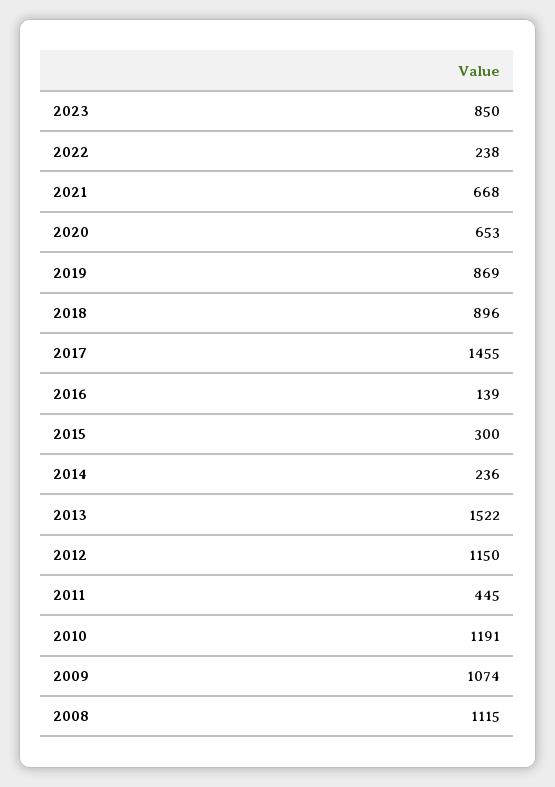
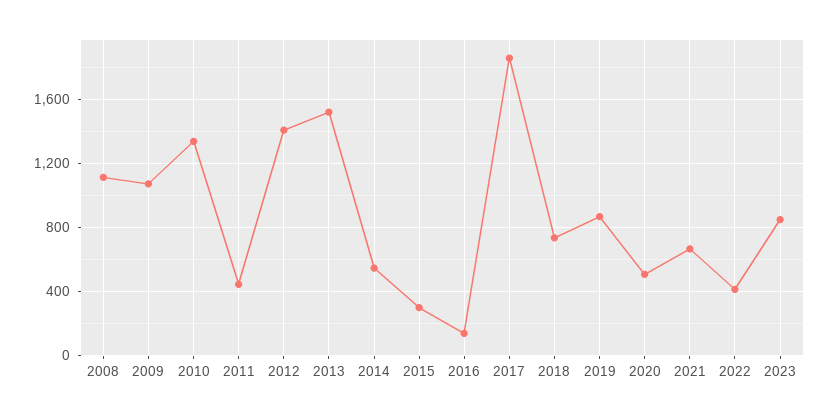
2022: 238 -> 400
2020: 653 -> 500
2018: 896 -> 750
2017: 1455 -> 1850
2014: 236 -> 550
2012: 1150 -> 1400
2010: 1191 -> 1350

